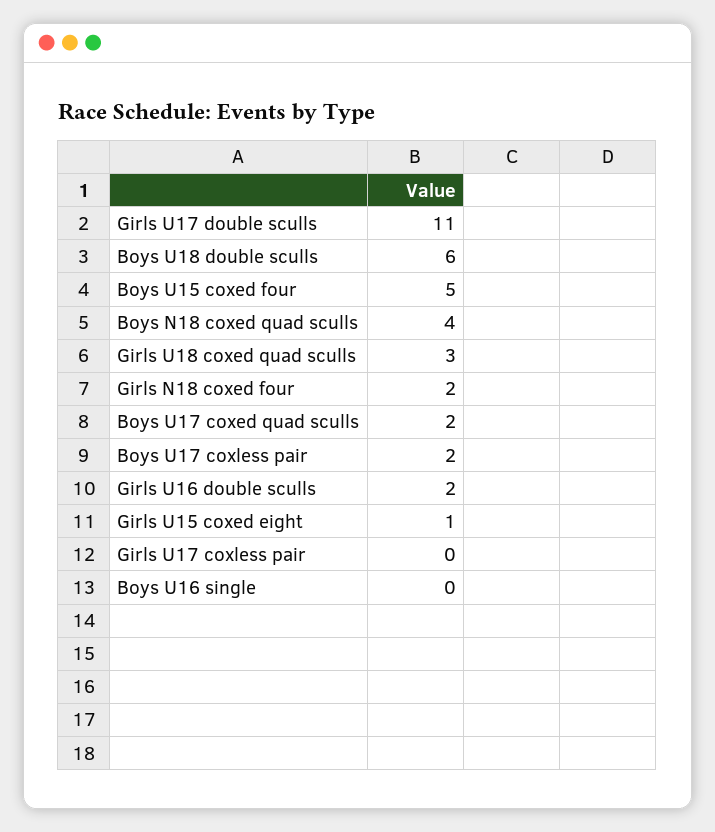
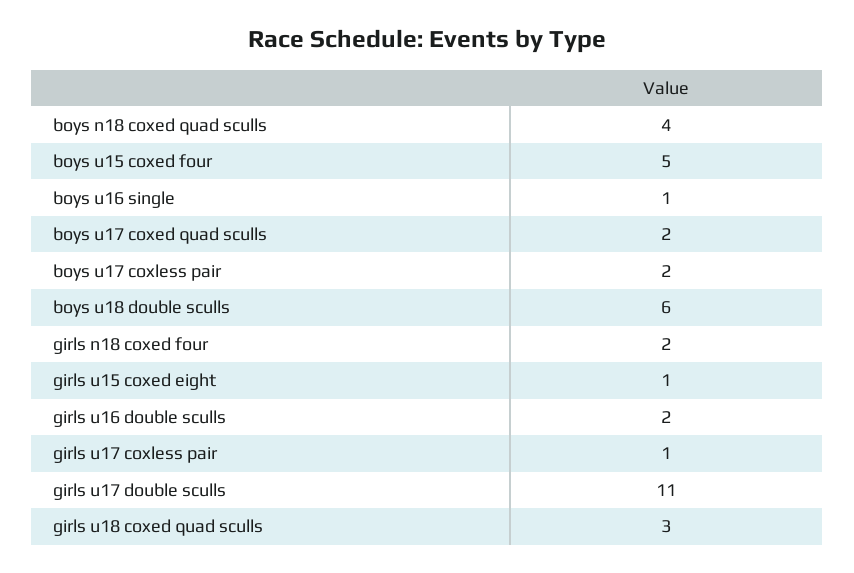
Girls U17 coxless pair: 0 -> 1
Boys U16 single: 0 -> 1

